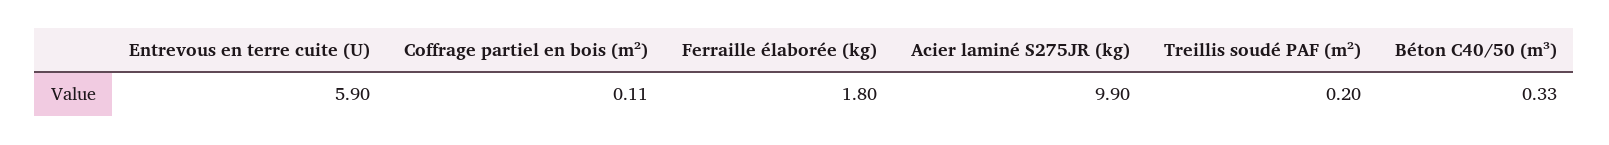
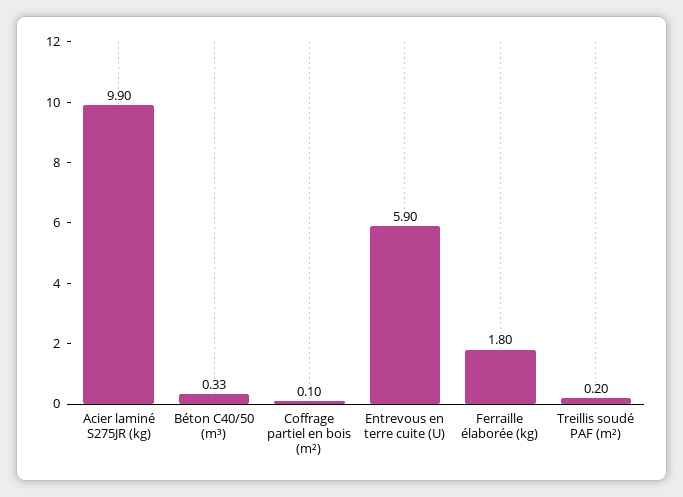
Coffrage partiel en bois (m²): 0.11 -> 0.1

